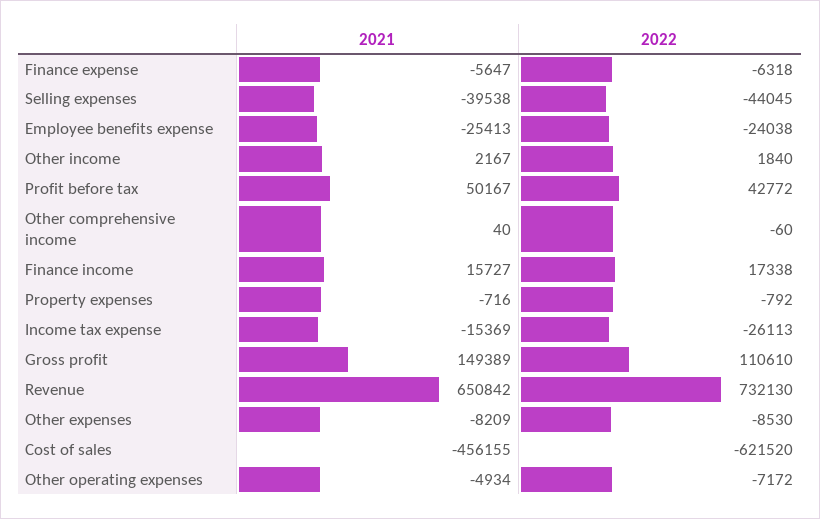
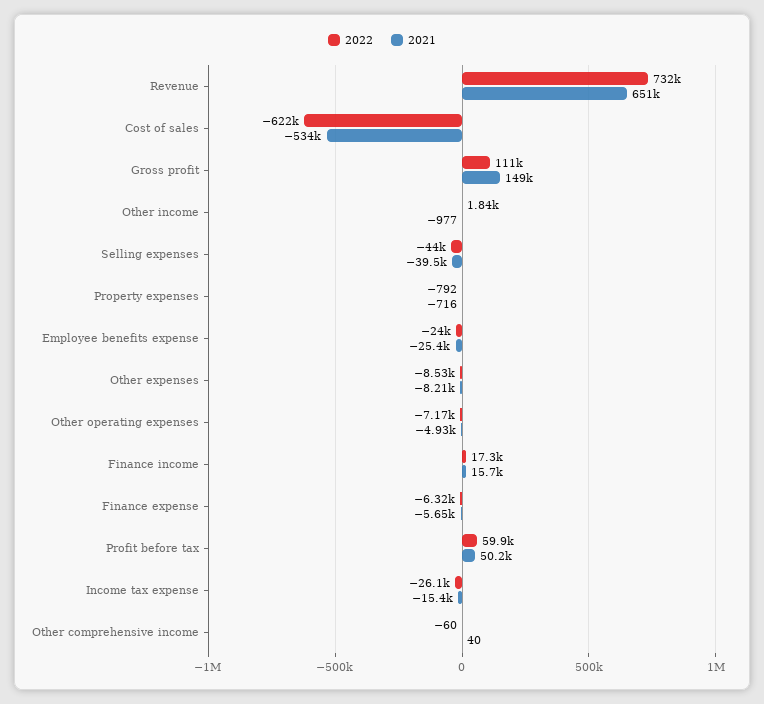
2021, Other income: 2167 -> -977
2022, Profit before tax: 42772 -> 59900
2021, Cost of sales: -456155 -> -534000

